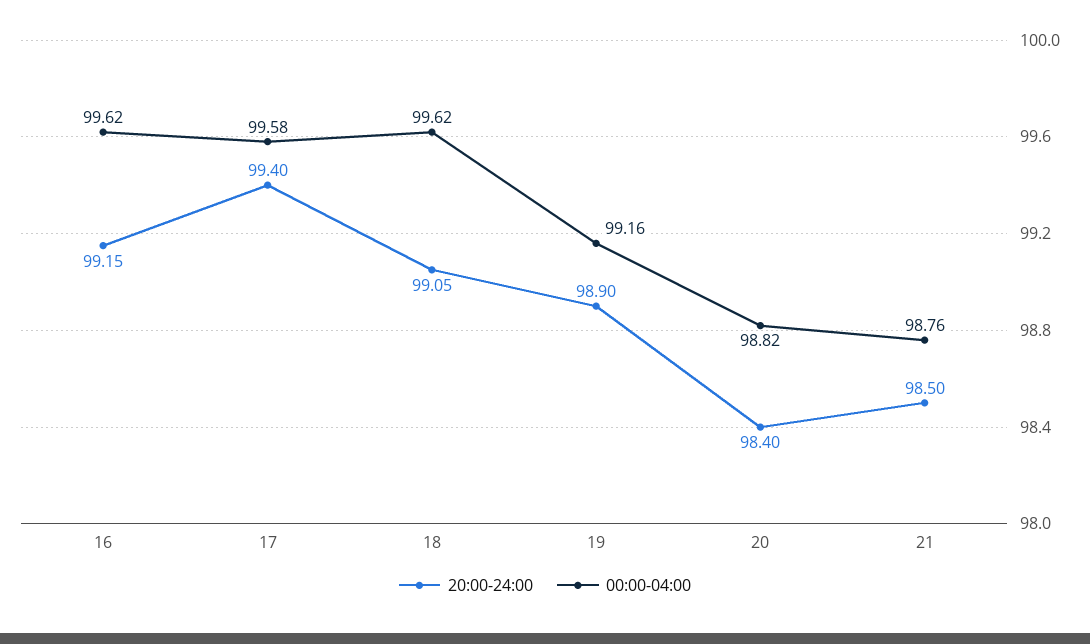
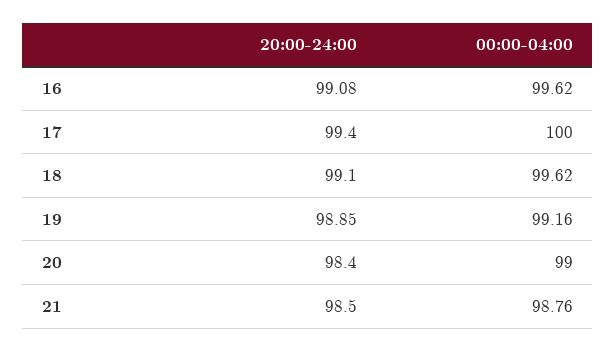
20:00-24:00, 16: 99.15 -> 99.08
00:00-04:00, 17: 99.58 -> 100
20:00-24:00, 18: 99.05 -> 99.1
20:00-24:00, 19: 98.9 -> 98.85
00:00-04:00, 20: 98.82 -> 99

